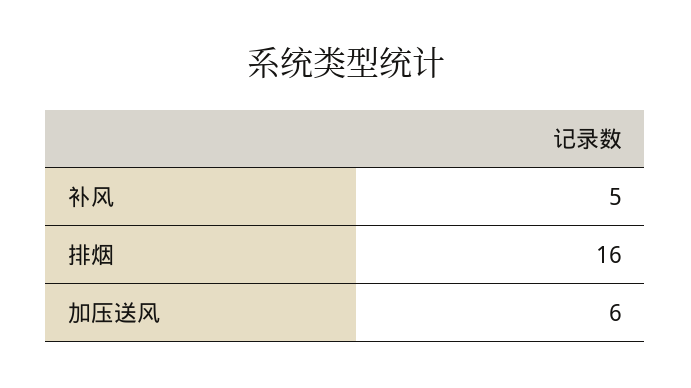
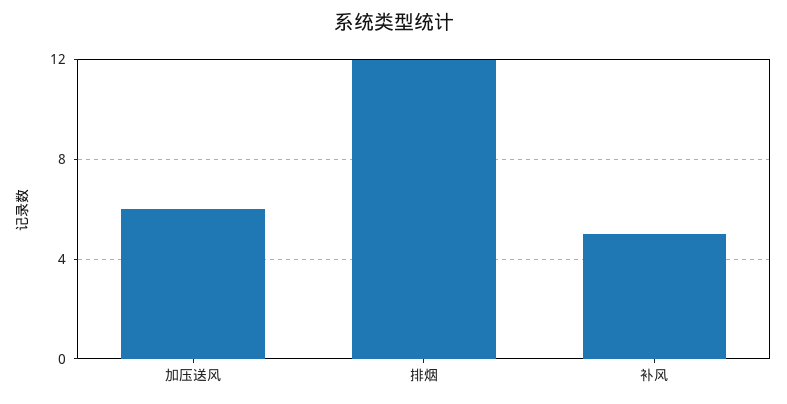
排烟: 16 -> 12

